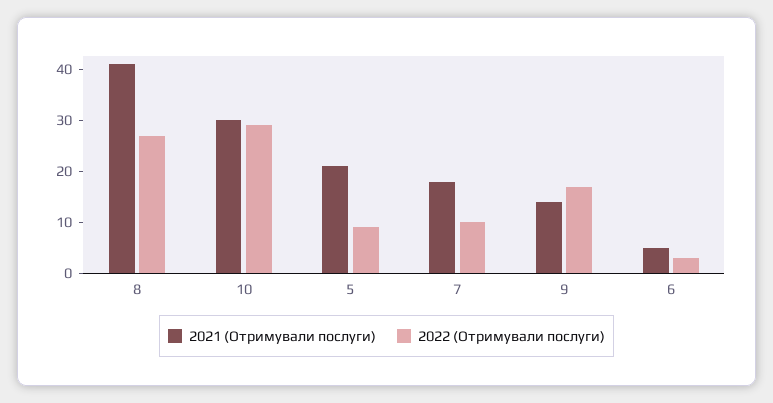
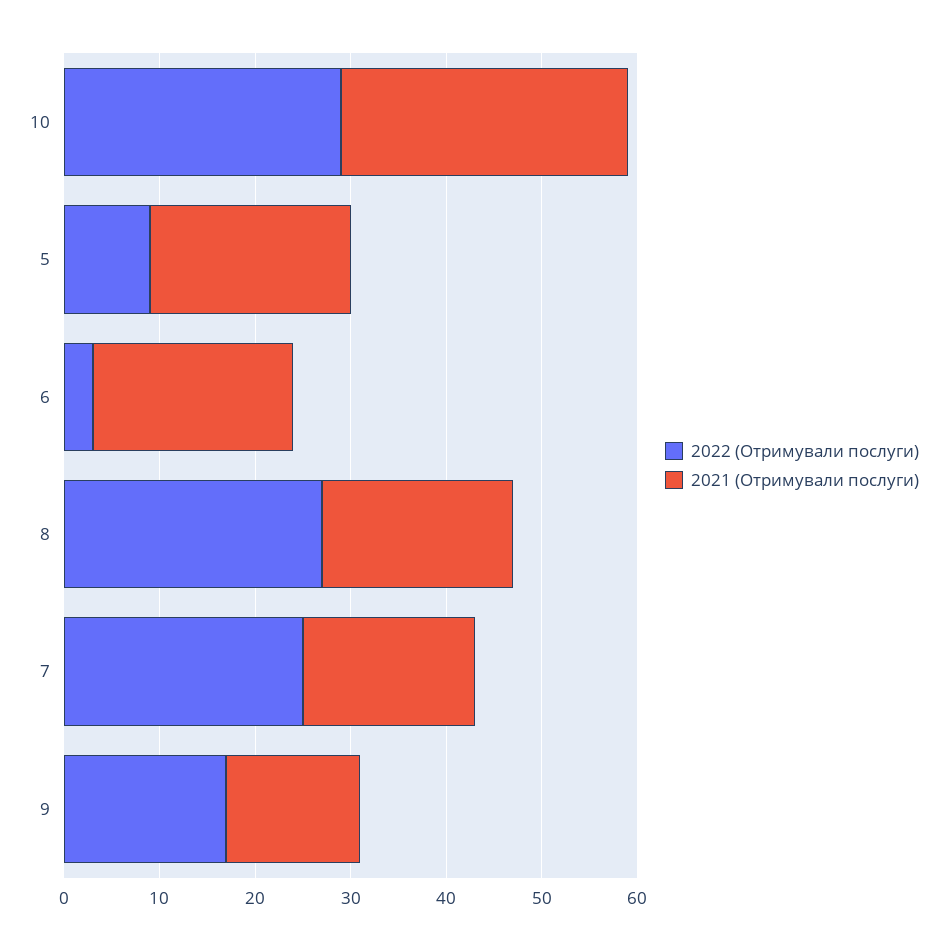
2021 (Отримували послуги), 8: 40 -> 20
2022 (Отримували послуги), 7: 10 -> 25
2021 (Отримували послуги), 6: 5 -> 21

